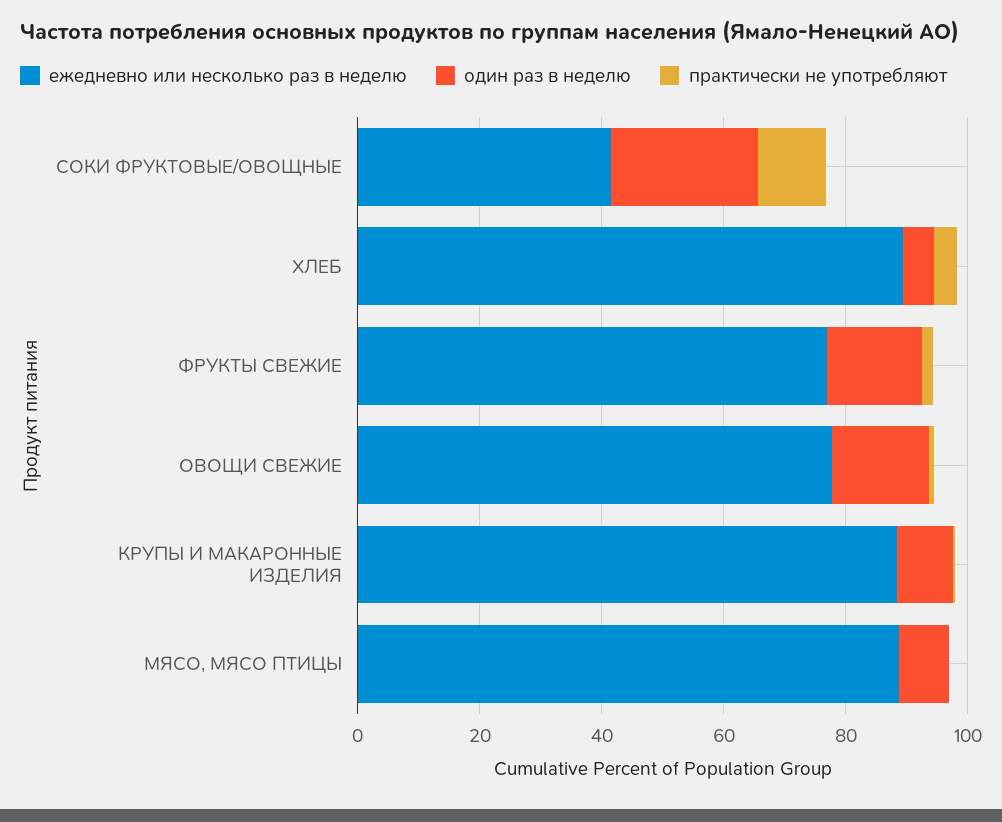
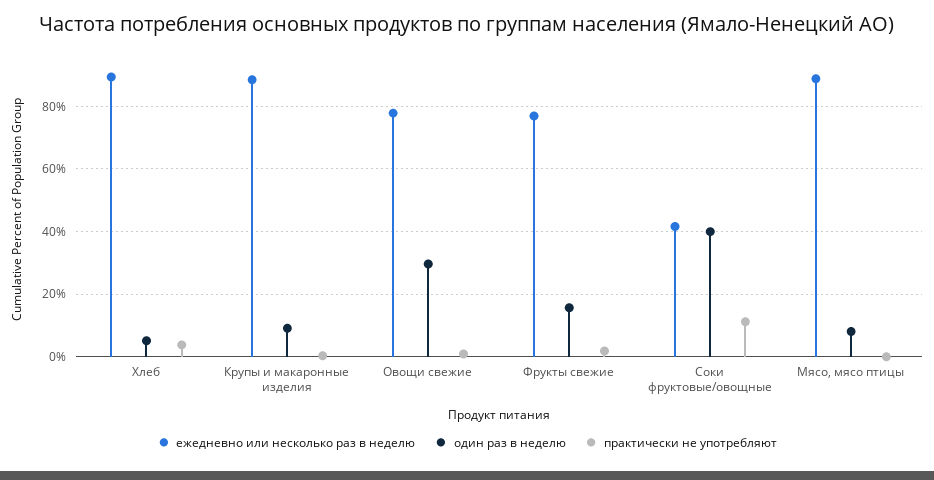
один раз в неделю, СОКИ ФРУКТОВЫЕ/ОВОЩНЫЕ: 25 -> 40
один раз в неделю, ОВОЩИ СВЕЖИЕ: 15 -> 30

